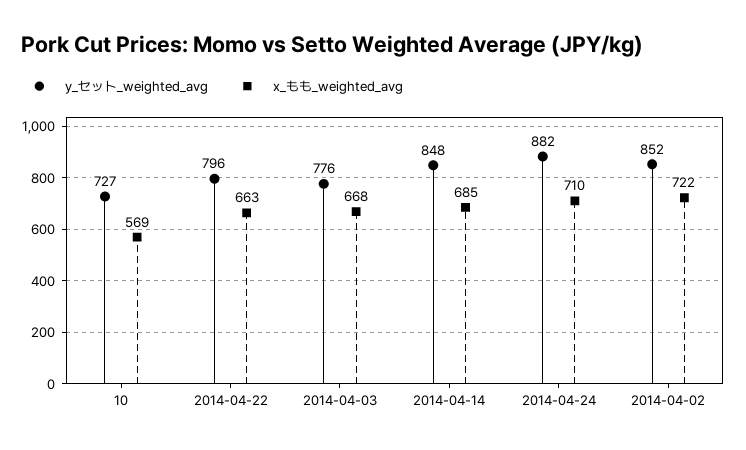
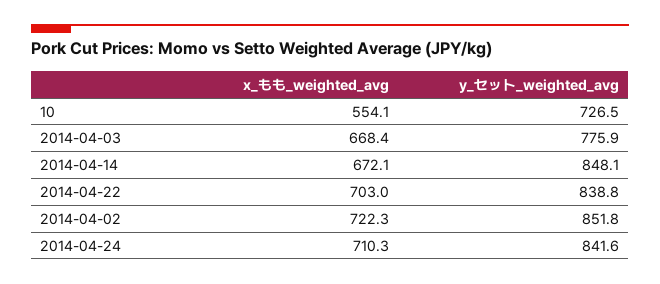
x_もも_weighted_avg, 10: 569 -> 554.1
y_セット_weighted_avg, 2014-04-22: 796 -> 838.8
x_もも_weighted_avg, 2014-04-22: 663 -> 703
x_もも_weighted_avg, 2014-04-14: 685 -> 672.1
y_セット_weighted_avg, 2014-04-24: 882 -> 841.6

